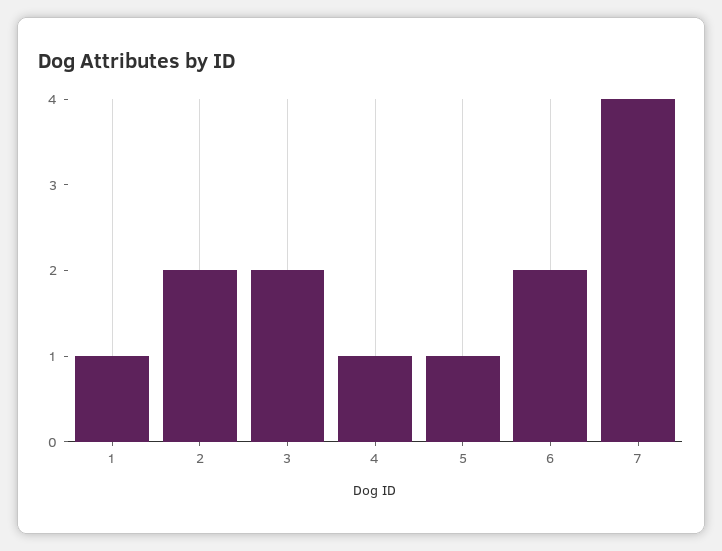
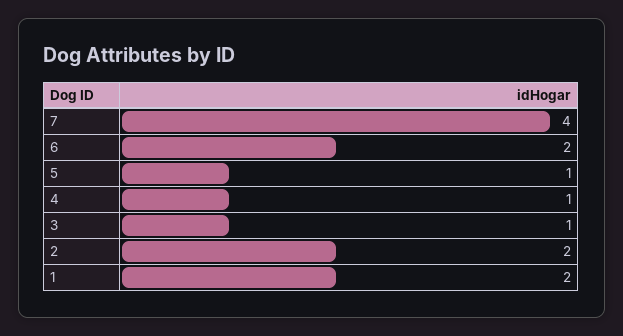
1: 1 -> 2
3: 2 -> 1

